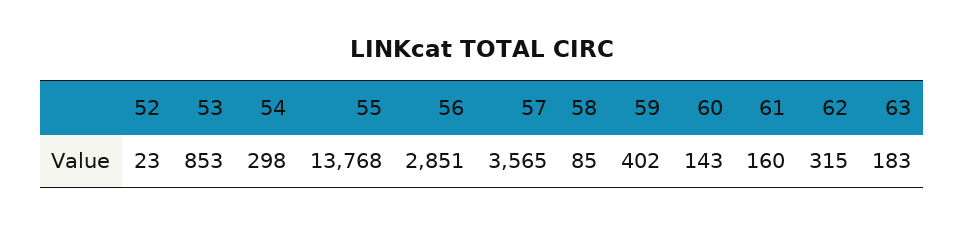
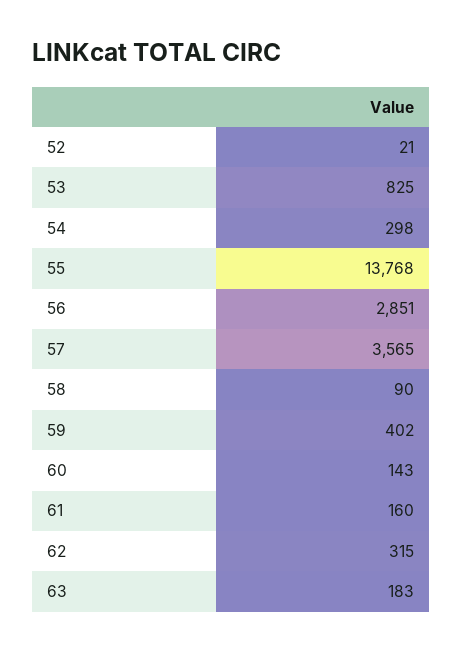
52: 23 -> 21
53: 853 -> 825
58: 85 -> 90

